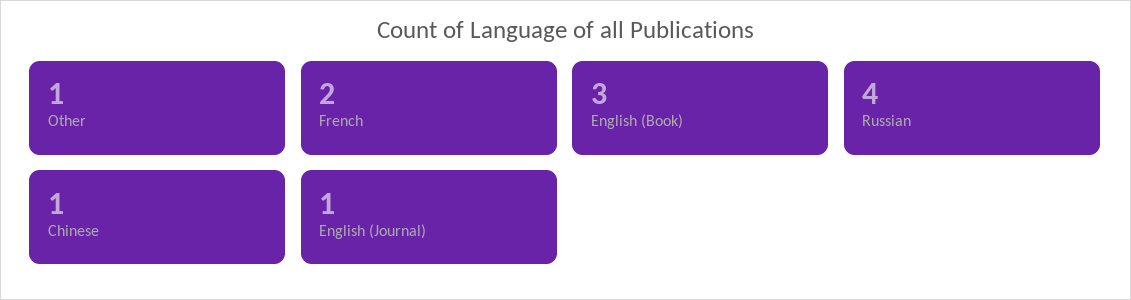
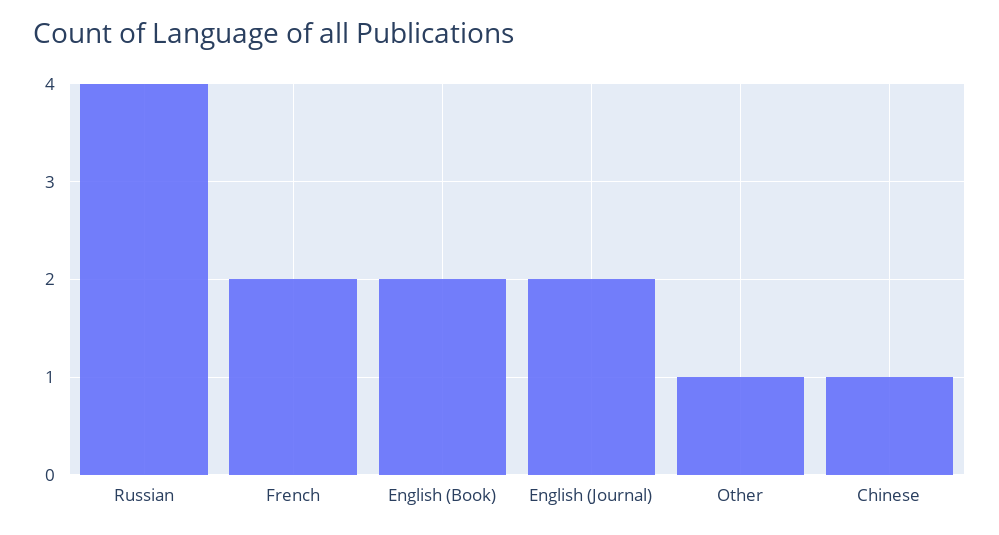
English (Book): 3 -> 2
English (Journal): 1 -> 2

